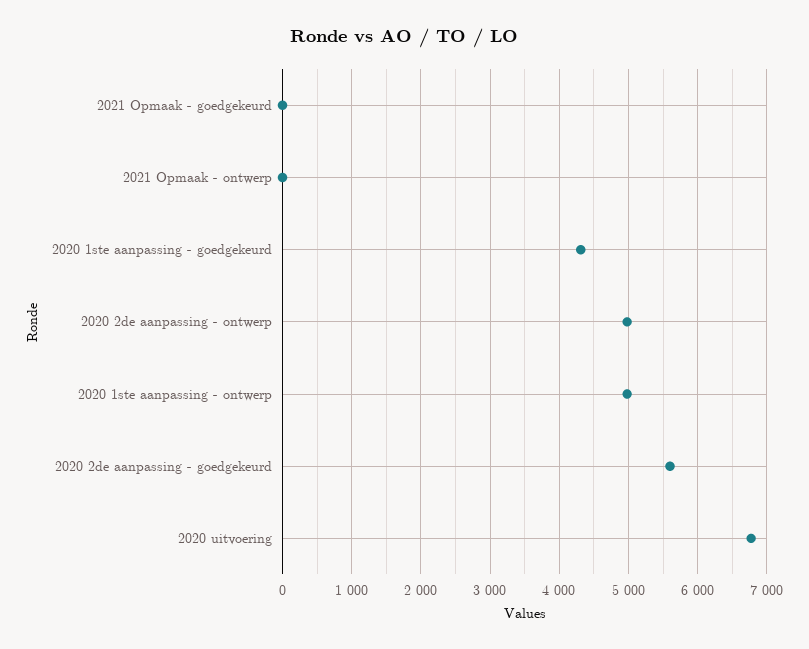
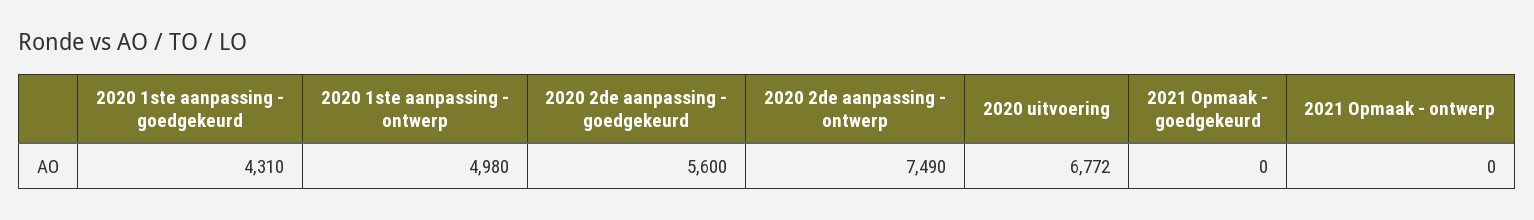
2020 2de aanpassing - ontwerp: 5000 -> 7490

